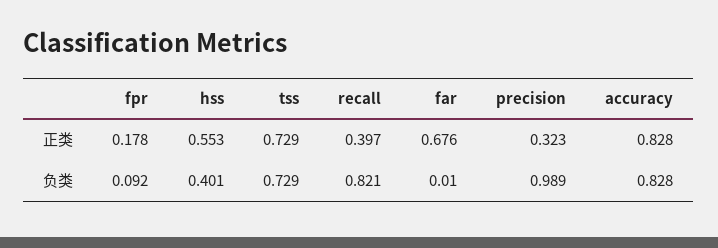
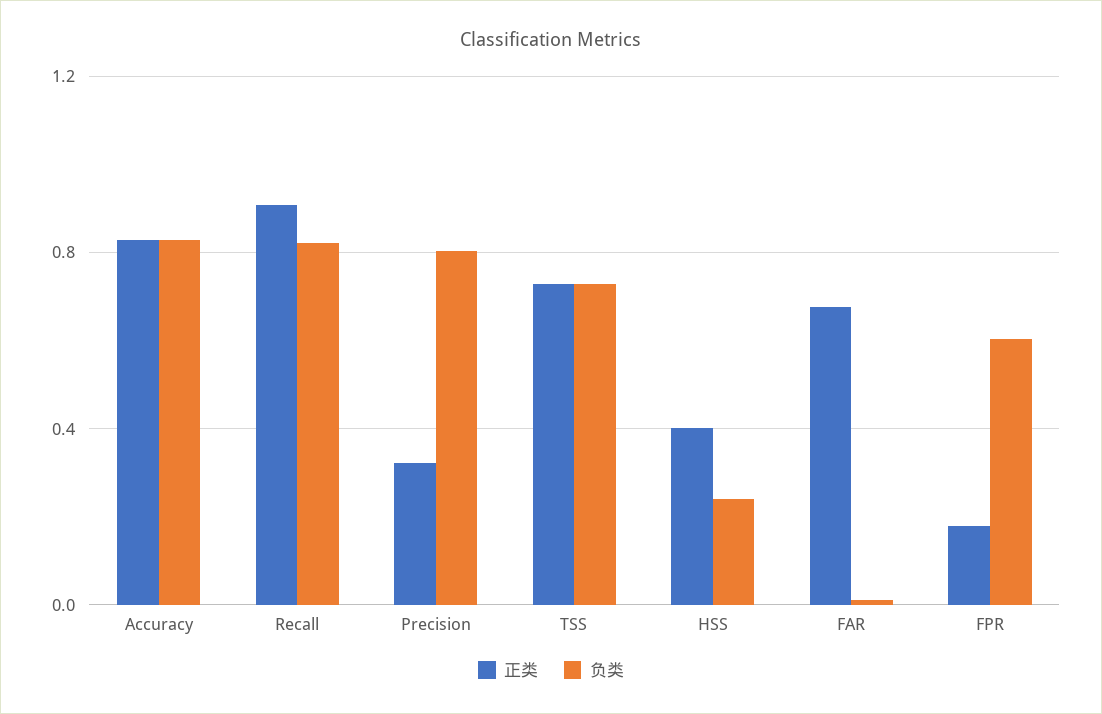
正类, hss: 0.553 -> 0.4
正类, recall: 0.397 -> 0.9
负类, fpr: 0.092 -> 0.6
负类, hss: 0.401 -> 0.25
负类, precision: 0.989 -> 0.8

